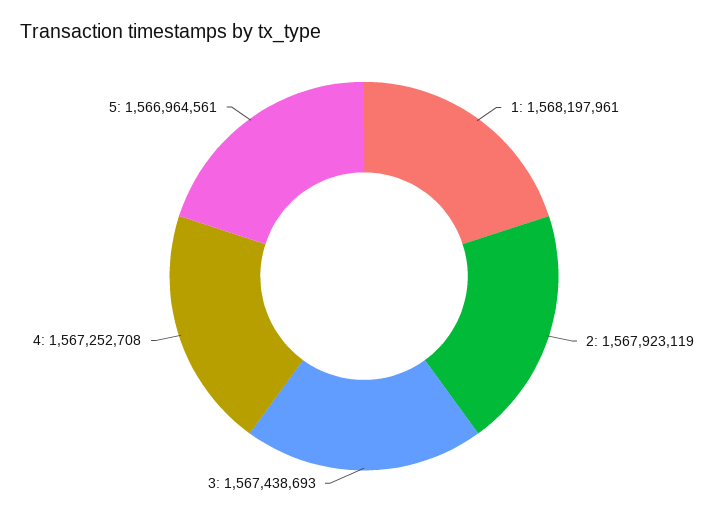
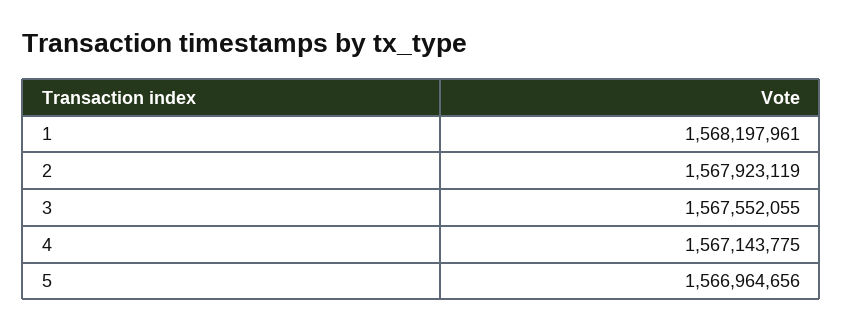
3: 1567438693 -> 1567552055
4: 1567252708 -> 1567143775
5: 1566964561 -> 1566964656

